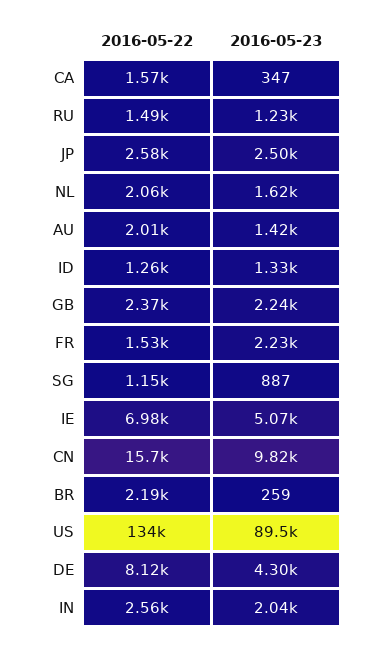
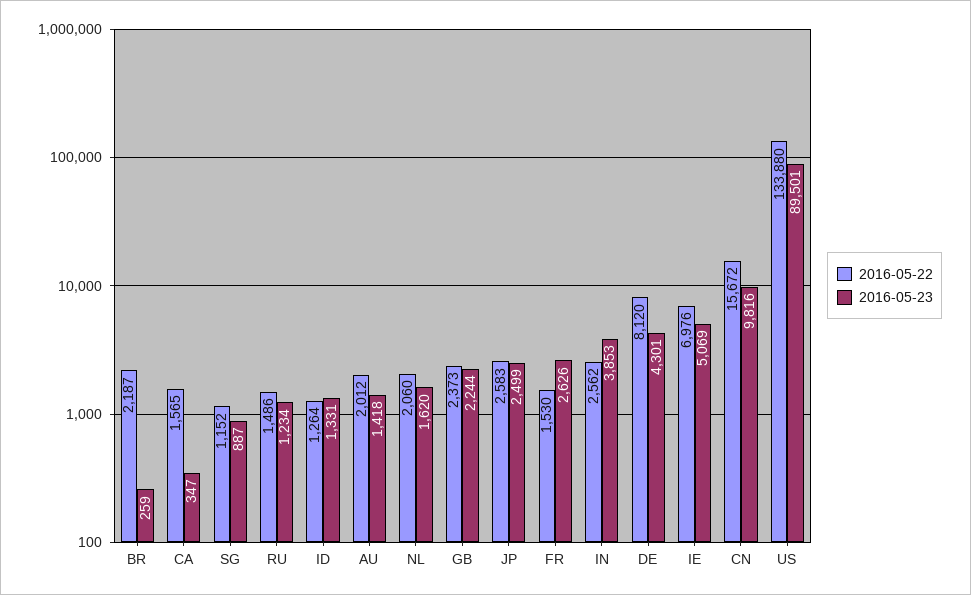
2016-05-23, FR: 2230 -> 2626
2016-05-23, IN: 2040 -> 3853

